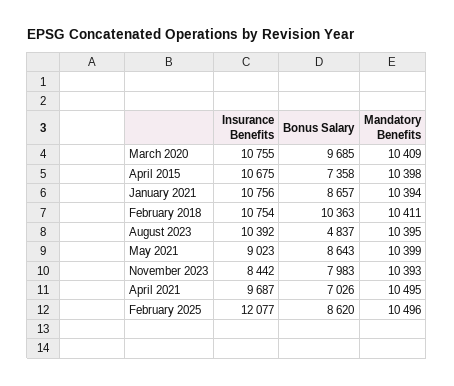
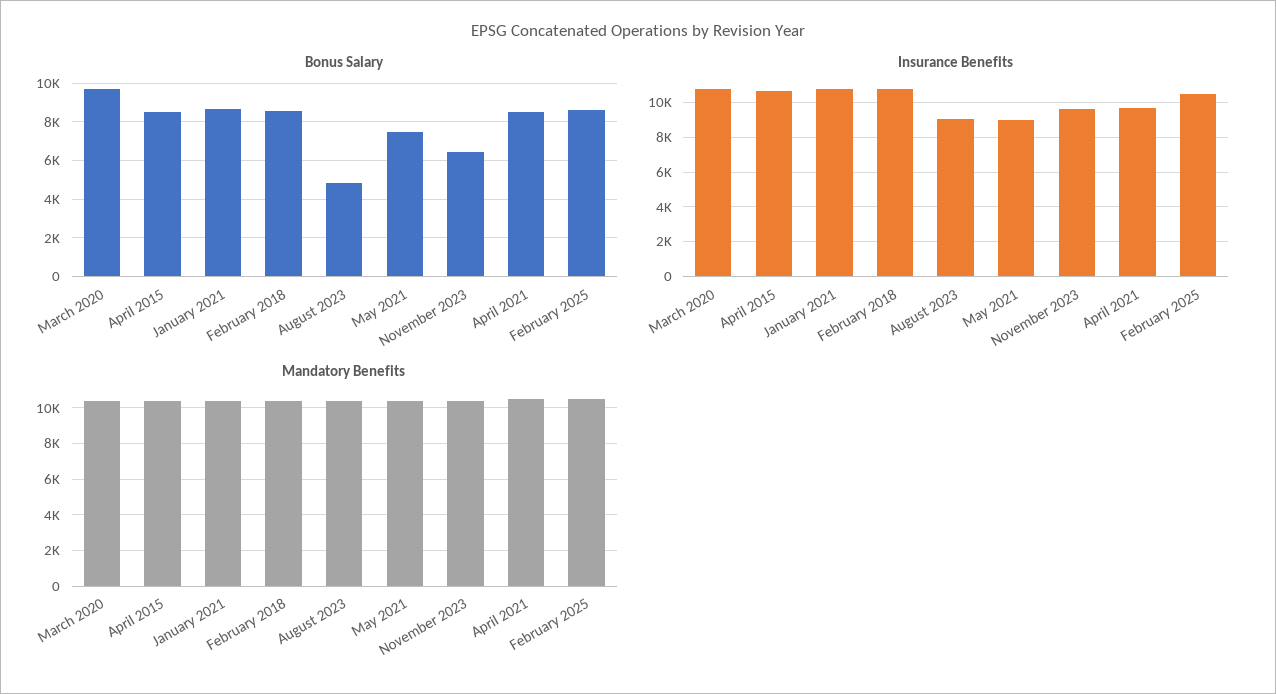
Bonus Salary, April 2015: 7358 -> 8500
Bonus Salary, February 2018: 10363 -> 8500
Insurance Benefits, August 2023: 10392 -> 9000
Bonus Salary, May 2021: 8643 -> 7500
Insurance Benefits, November 2023: 8442 -> 9500
Bonus Salary, November 2023: 7983 -> 6500
Bonus Salary, April 2021: 7026 -> 8500
Insurance Benefits, February 2025: 12077 -> 10500

